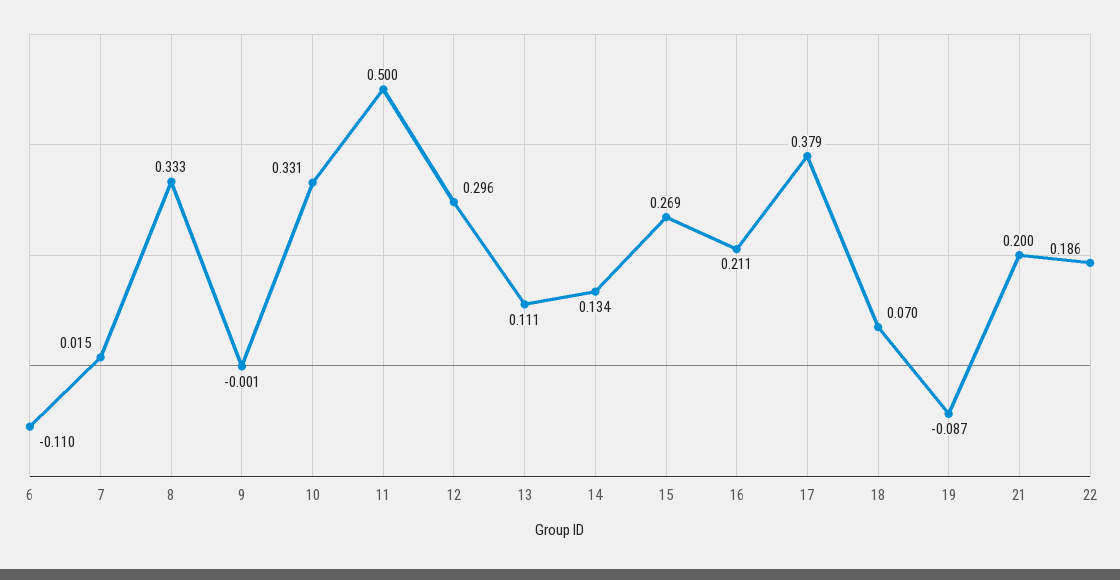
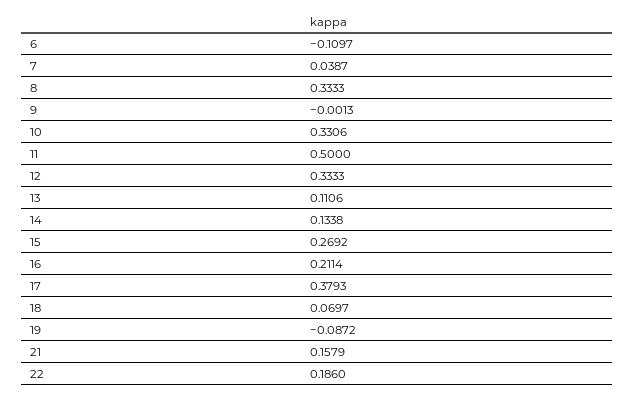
7: 0.015 -> 0.0387
12: 0.296 -> 0.3333
21: 0.2 -> 0.1579

